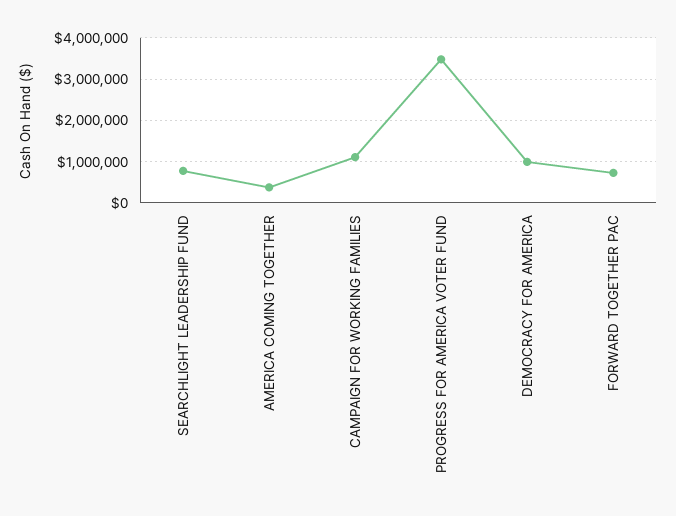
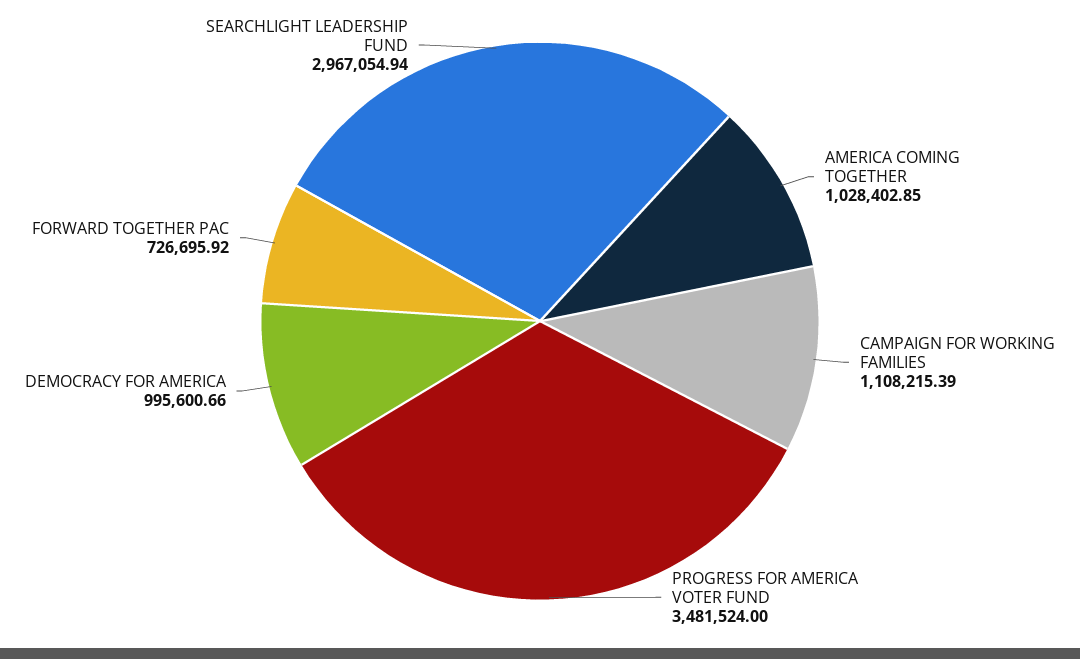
SEARCHLIGHT LEADERSHIP FUND: 800000 -> 2967054.94
AMERICA COMING TOGETHER: 400000 -> 1028402.85

